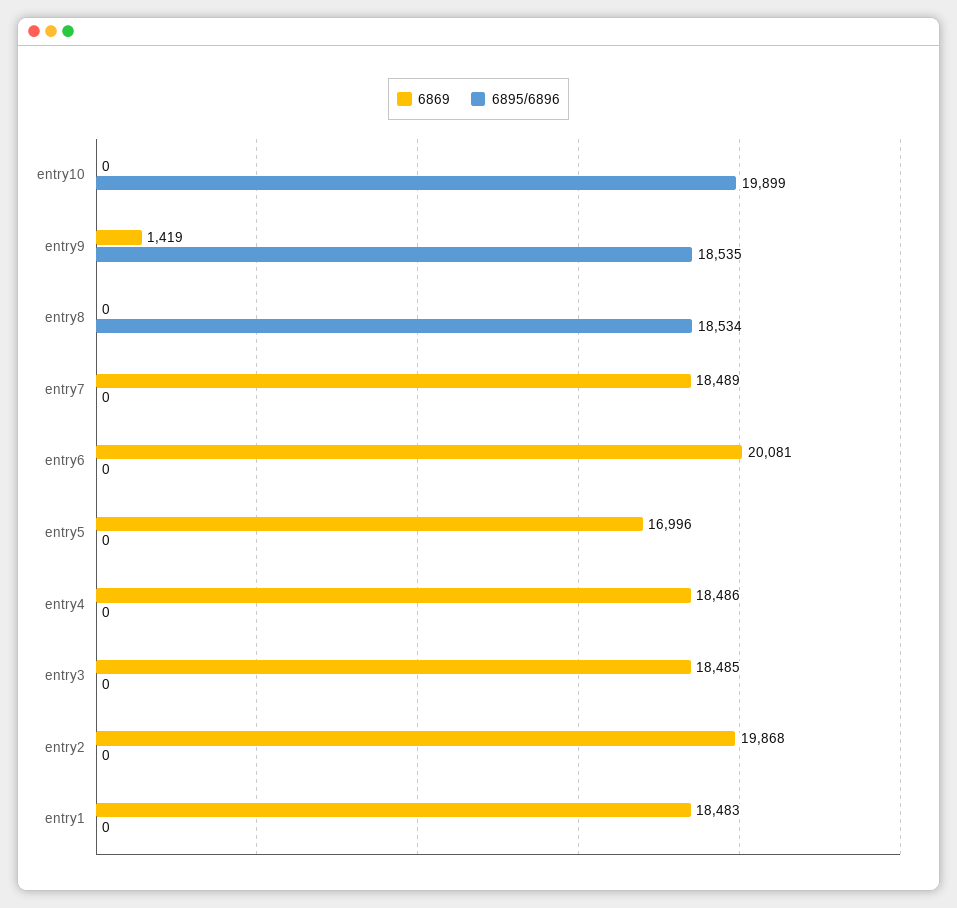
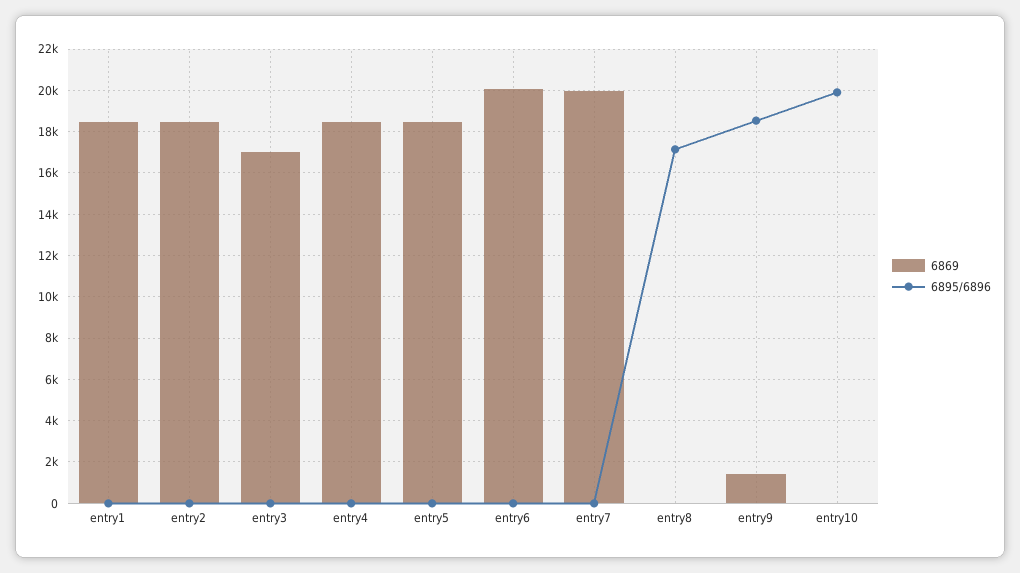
6895/6896, entry8: 18534 -> 17000
6869, entry7: 18489 -> 20000
6869, entry5: 16996 -> 18500
6869, entry3: 18485 -> 17000
6869, entry2: 19868 -> 18500

